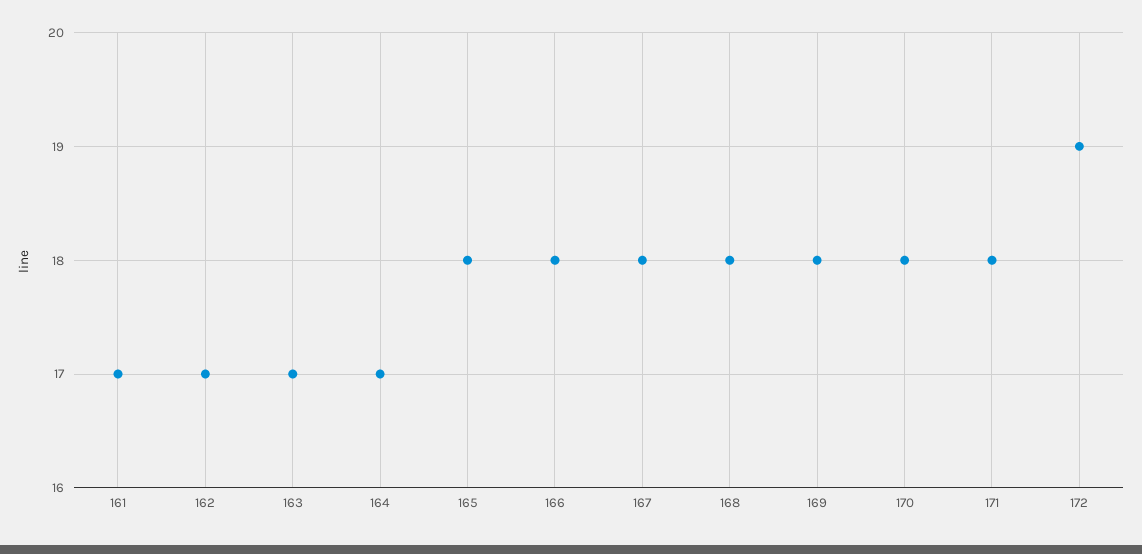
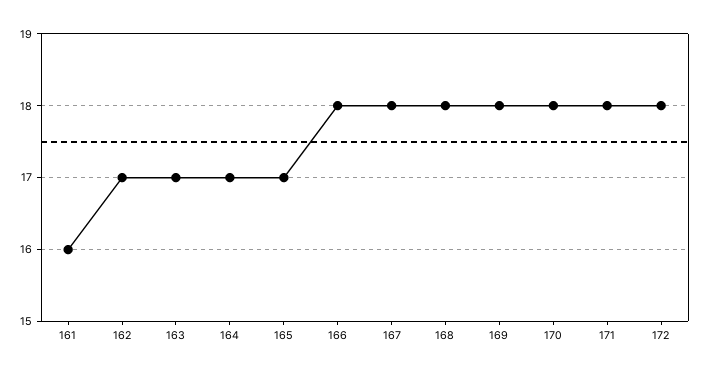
161: 17 -> 16
165: 18 -> 17
172: 19 -> 18

